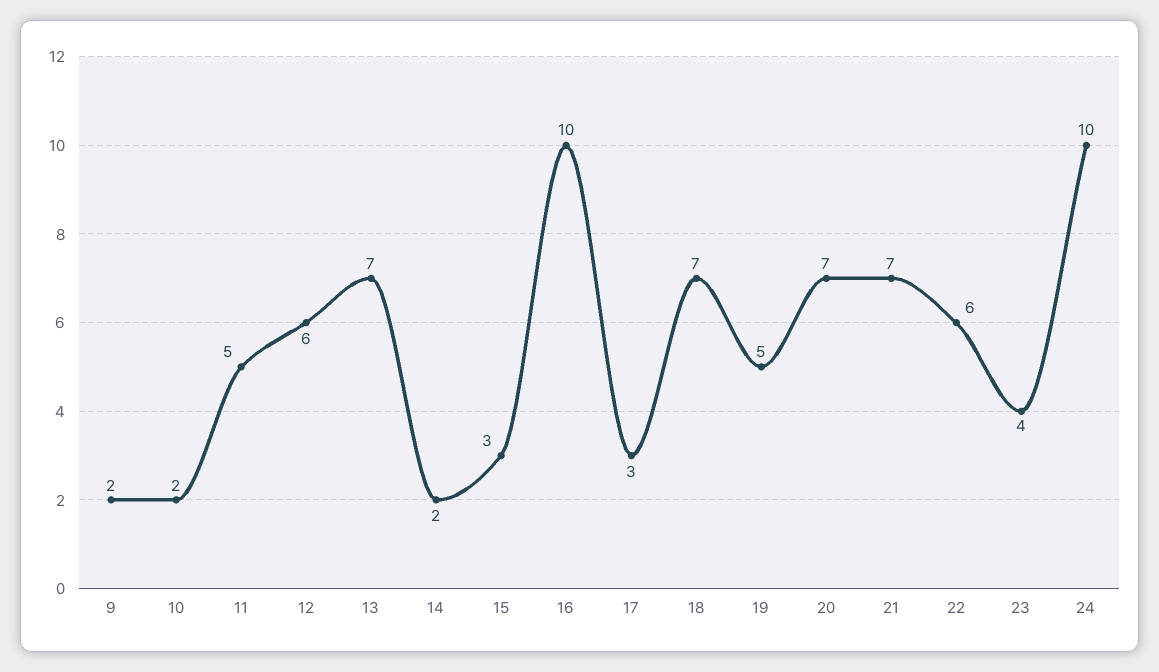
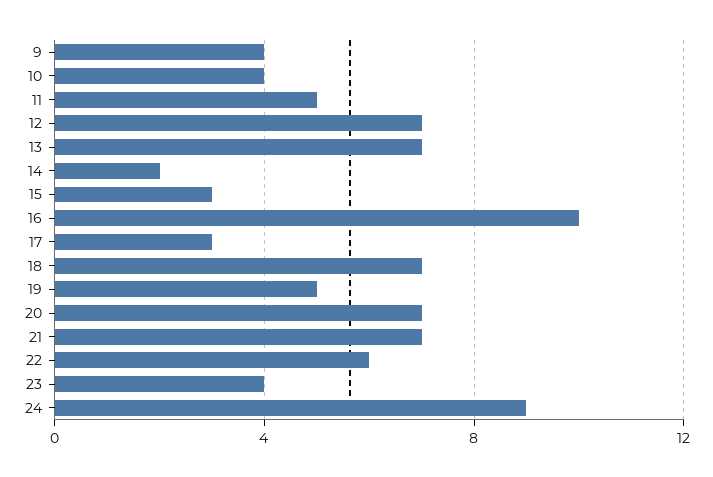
9: 2 -> 4
10: 2 -> 4
12: 6 -> 7
24: 10 -> 9

